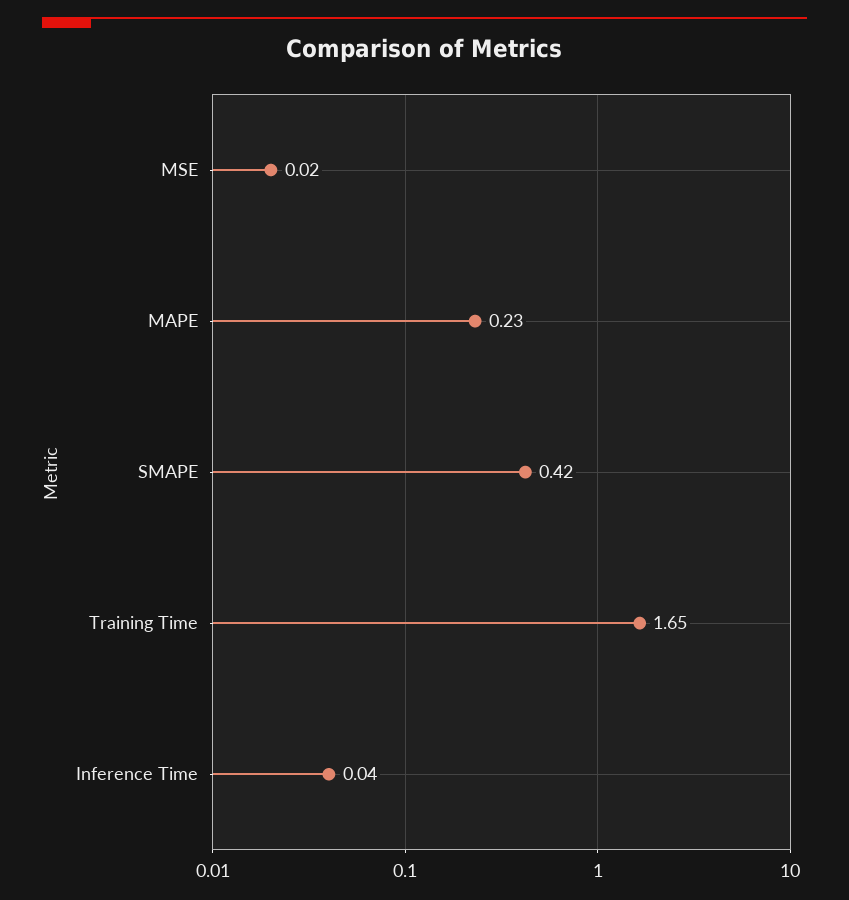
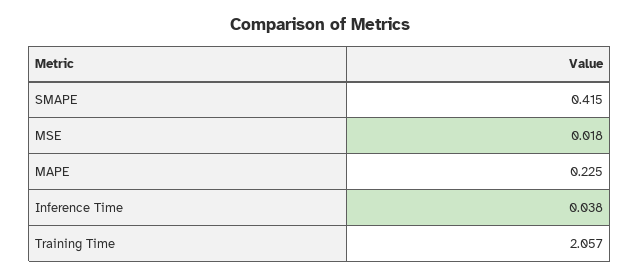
Training Time: 1.65 -> 2.057

